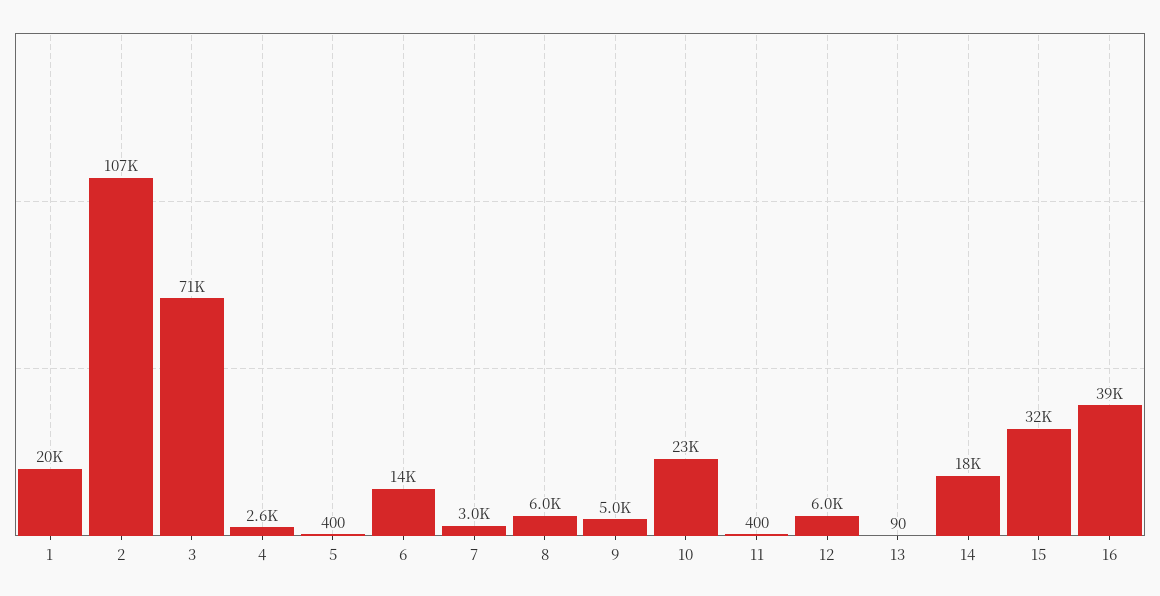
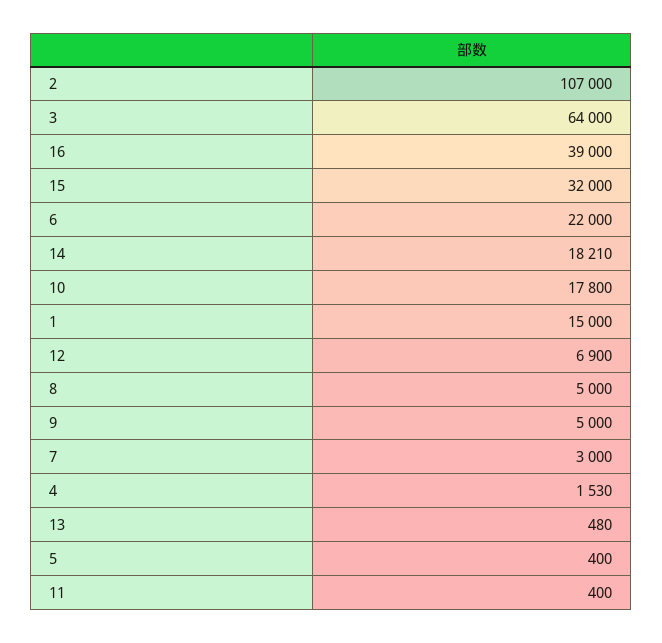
1: 20000 -> 15000
3: 71000 -> 64000
4: 2600 -> 1530
6: 14000 -> 22000
8: 6000 -> 5000
10: 23000 -> 17800
12: 6000 -> 6900
13: 90 -> 480

